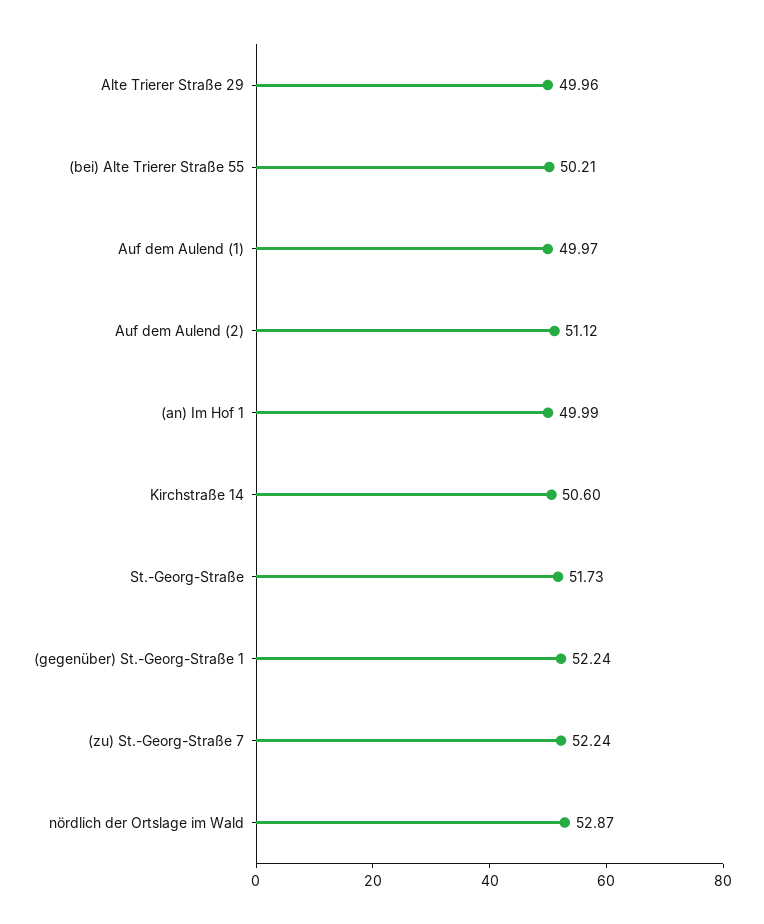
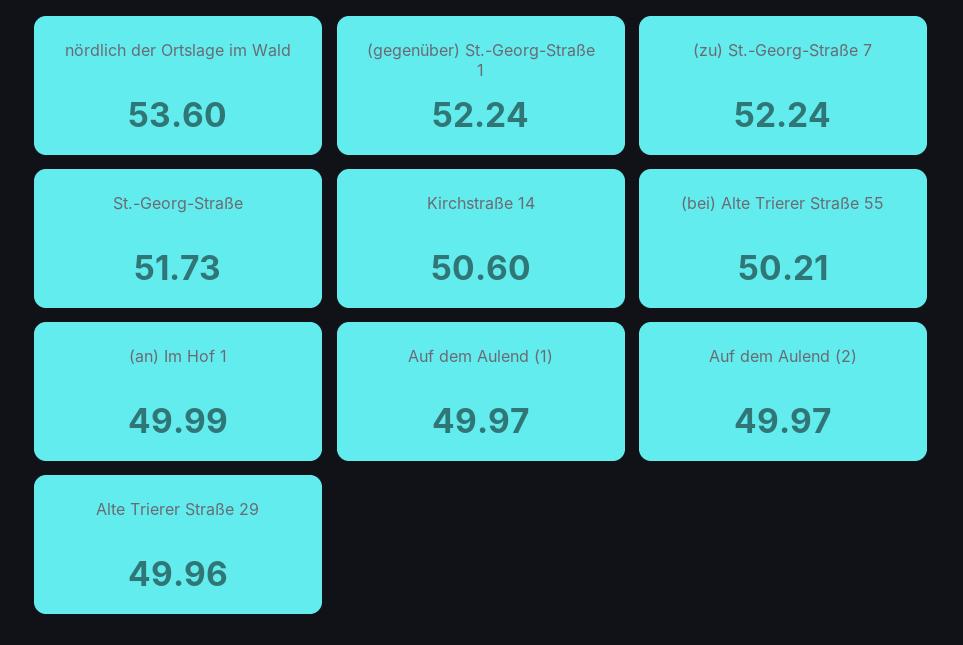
Auf dem Aulend (2): 51.12 -> 49.97
nördlich der Ortslage im Wald: 52.87 -> 53.6

